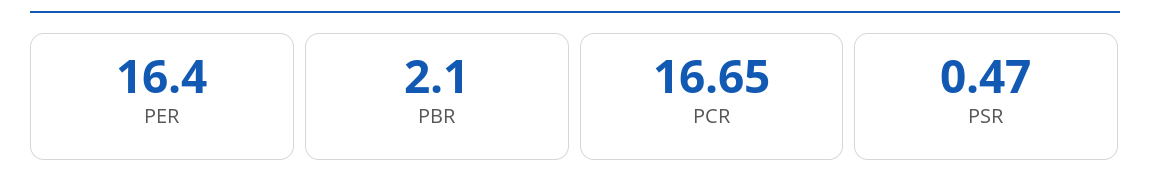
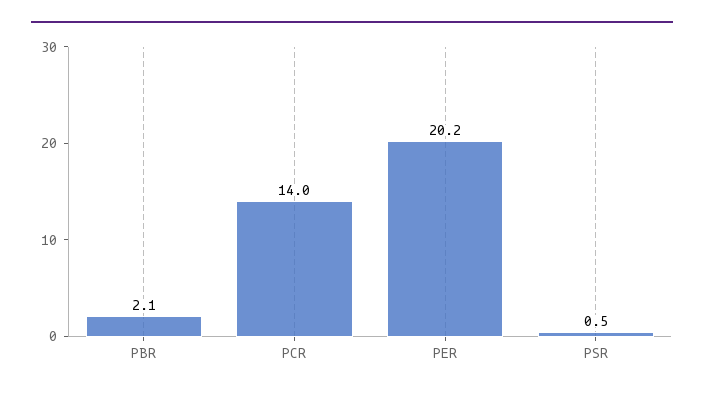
PER: 16.4 -> 20.2
PCR: 16.65 -> 14

